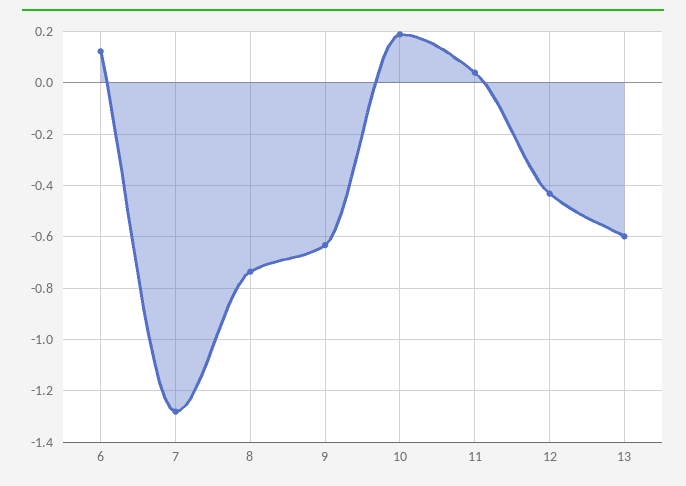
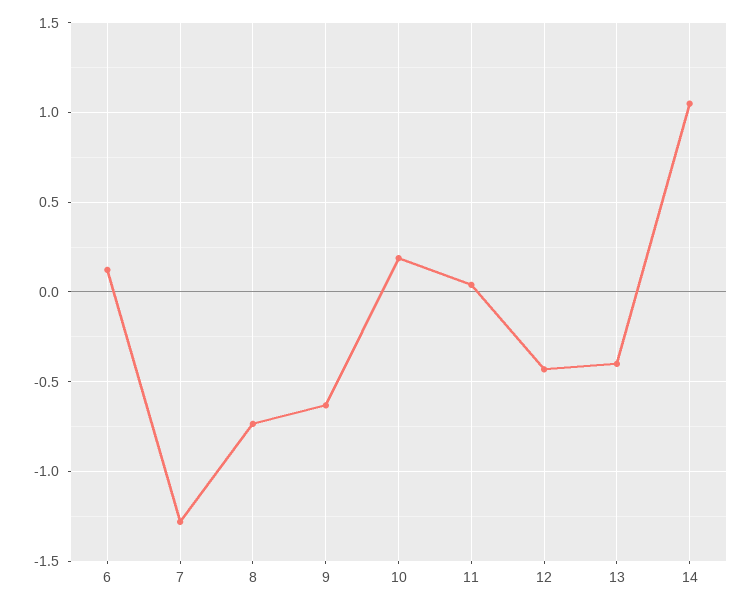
13: -0.6 -> -0.4
14: none -> 1.05

